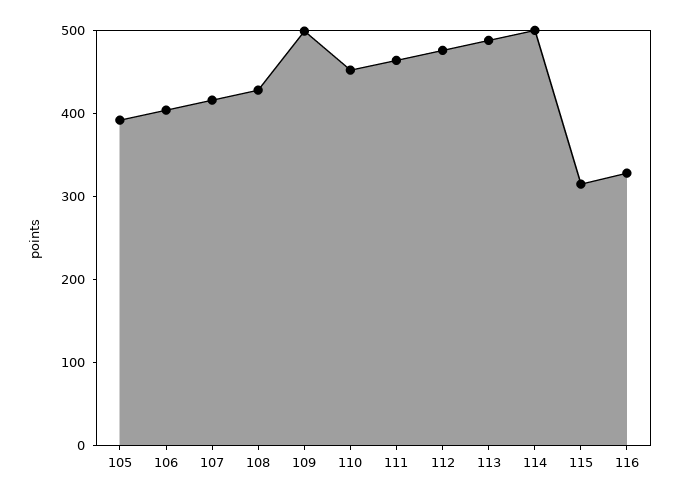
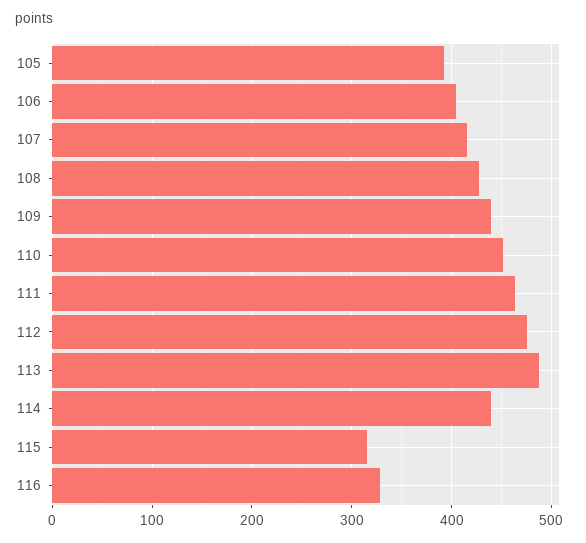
109: 500 -> 440
114: 500 -> 440

